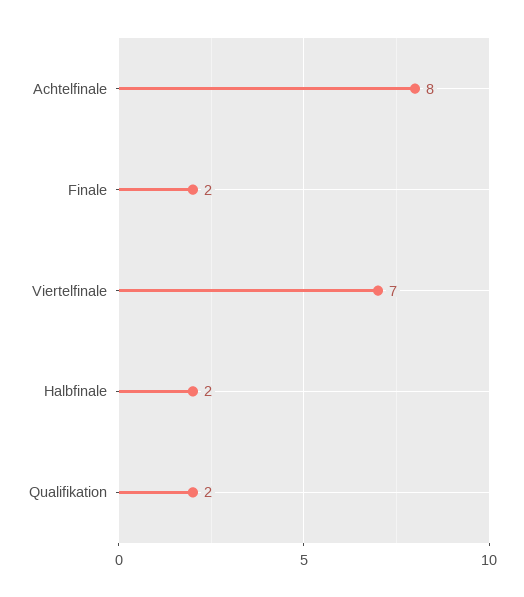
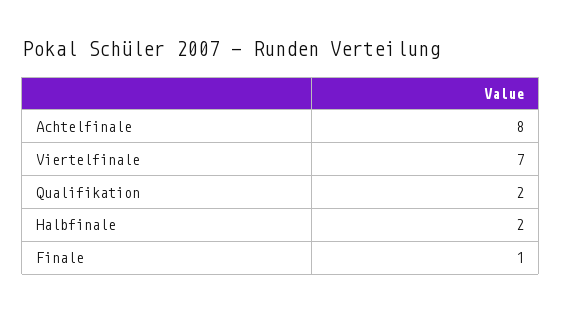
Finale: 2 -> 1

